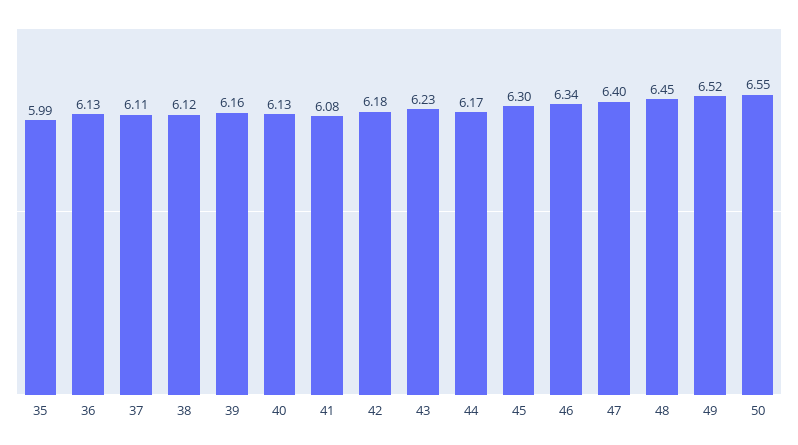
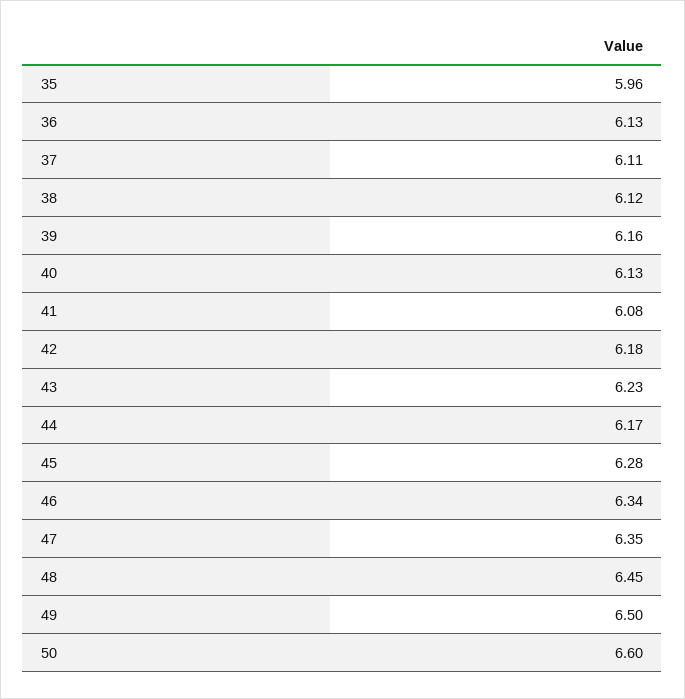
35: 5.99 -> 5.96
45: 6.3 -> 6.28
47: 6.4 -> 6.35
49: 6.52 -> 6.5
50: 6.55 -> 6.6

